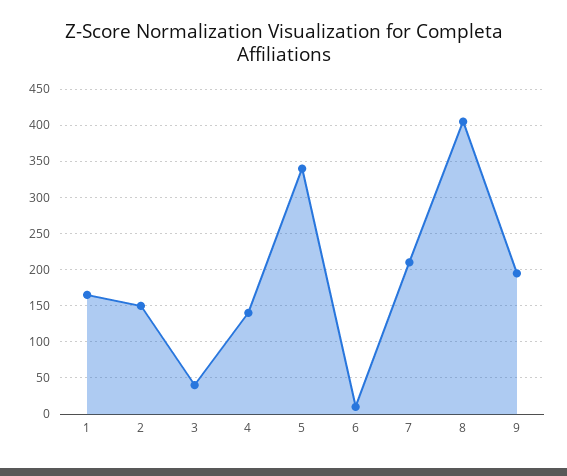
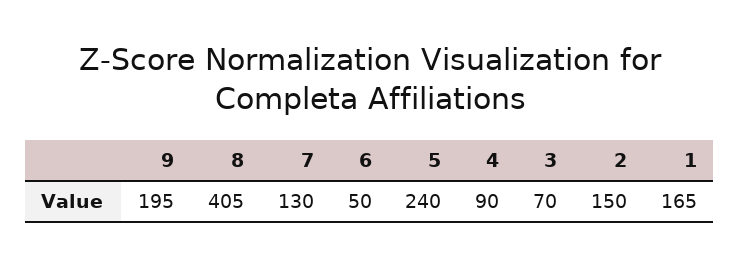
3: 40 -> 70
4: 140 -> 90
5: 340 -> 240
6: 10 -> 50
7: 210 -> 130

